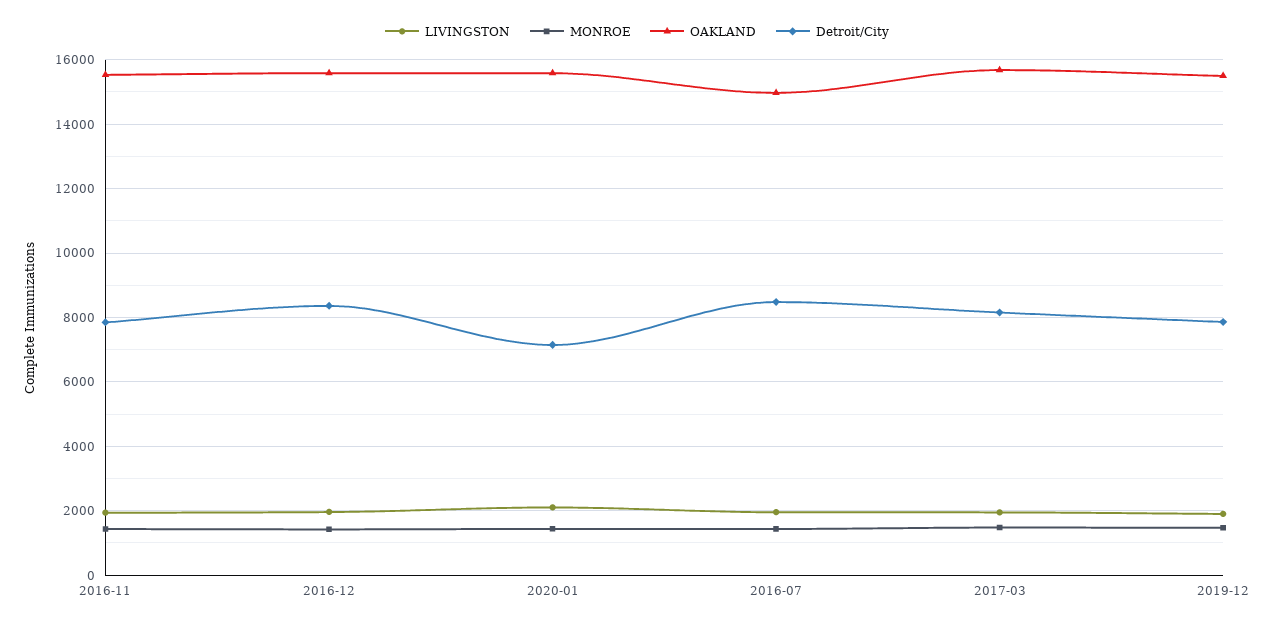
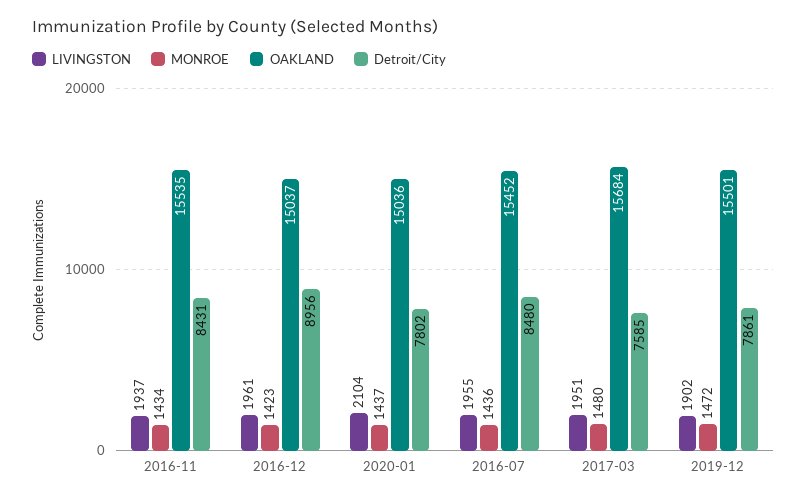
Detroit/City, 2016-11: 7800 -> 8431
OAKLAND, 2016-12: 15600 -> 15037
Detroit/City, 2016-12: 8400 -> 8956
OAKLAND, 2020-01: 15600 -> 15036
Detroit/City, 2020-01: 7200 -> 7802
OAKLAND, 2016-07: 15000 -> 15452
Detroit/City, 2017-03: 8200 -> 7585

